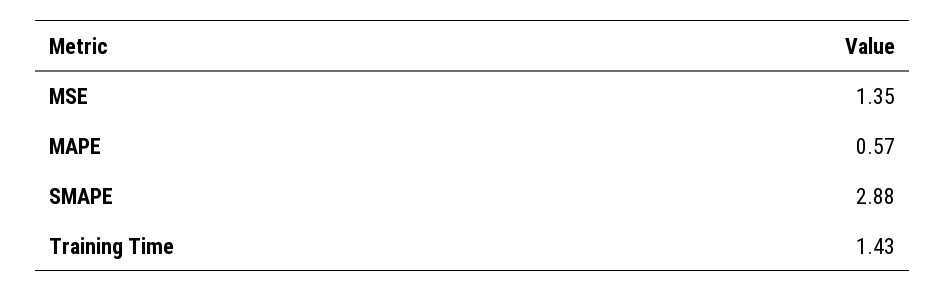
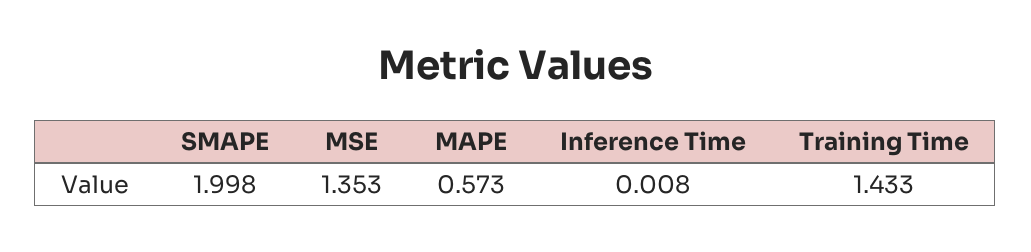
SMAPE: 2.88 -> 1.998
Inference Time: none -> 0.008

